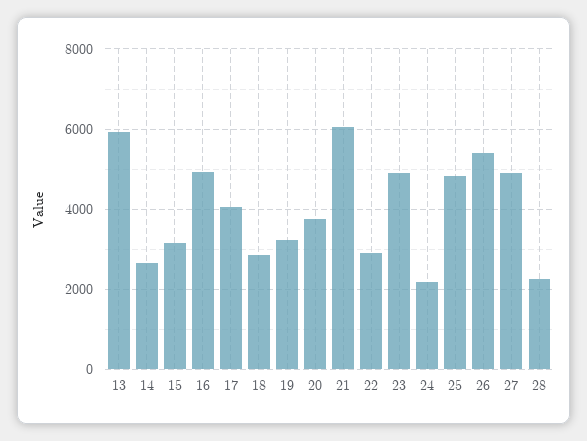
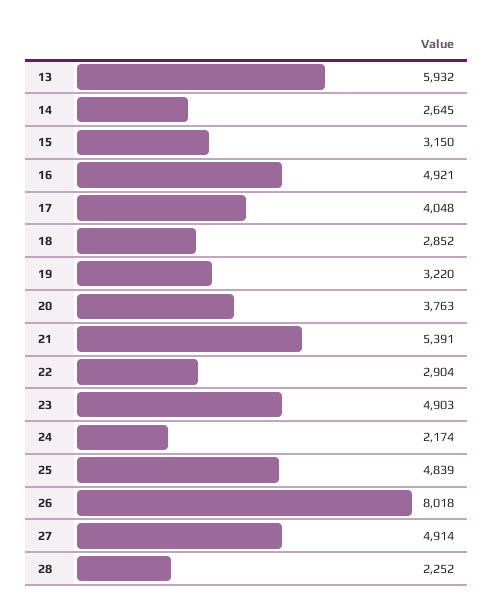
21: 6000 -> 5391
26: 5400 -> 8018

